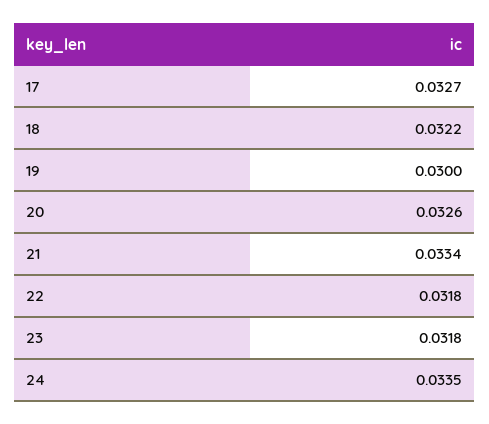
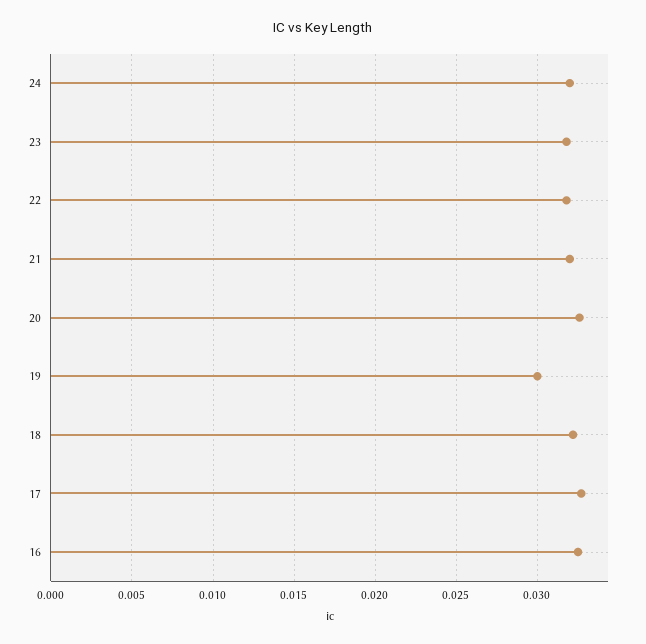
21: 0.0334 -> 0.032
24: 0.0335 -> 0.032
16: none -> 0.0325

